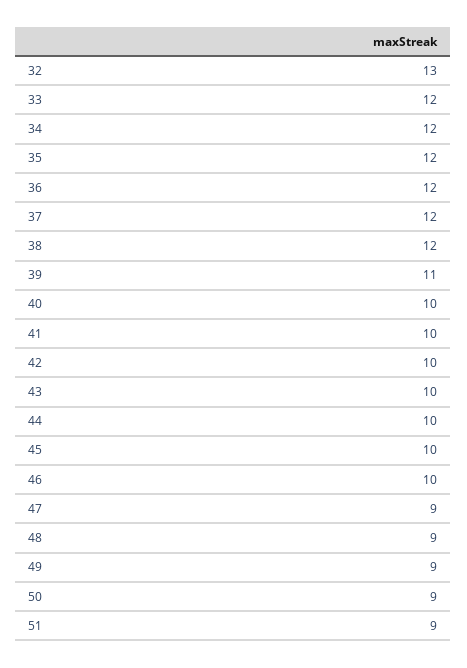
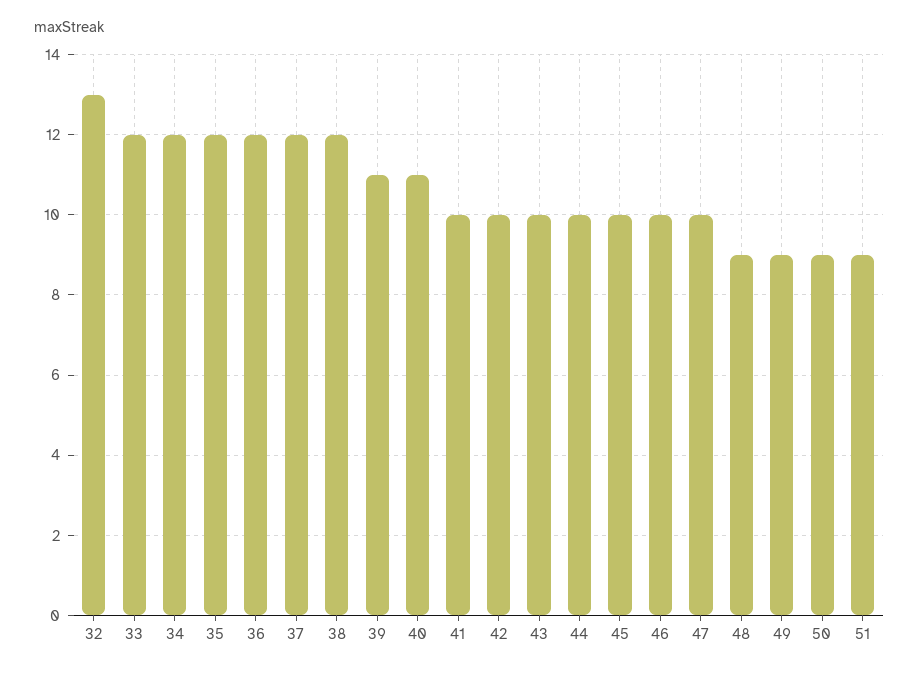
40: 10 -> 11
47: 9 -> 10

